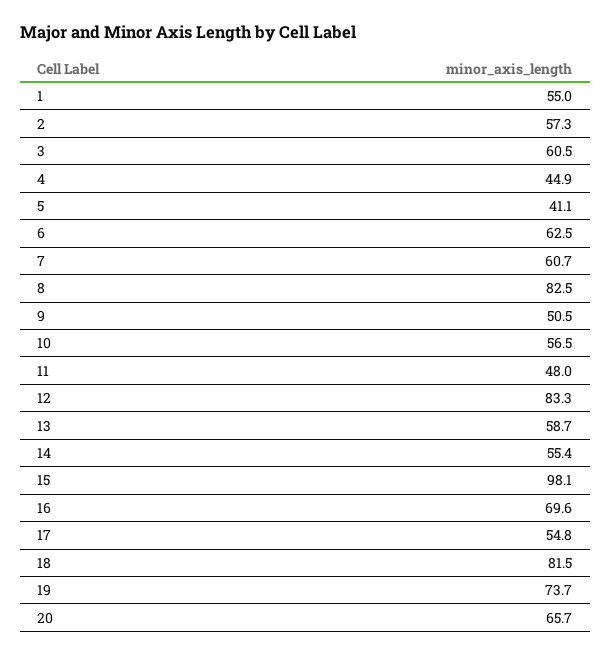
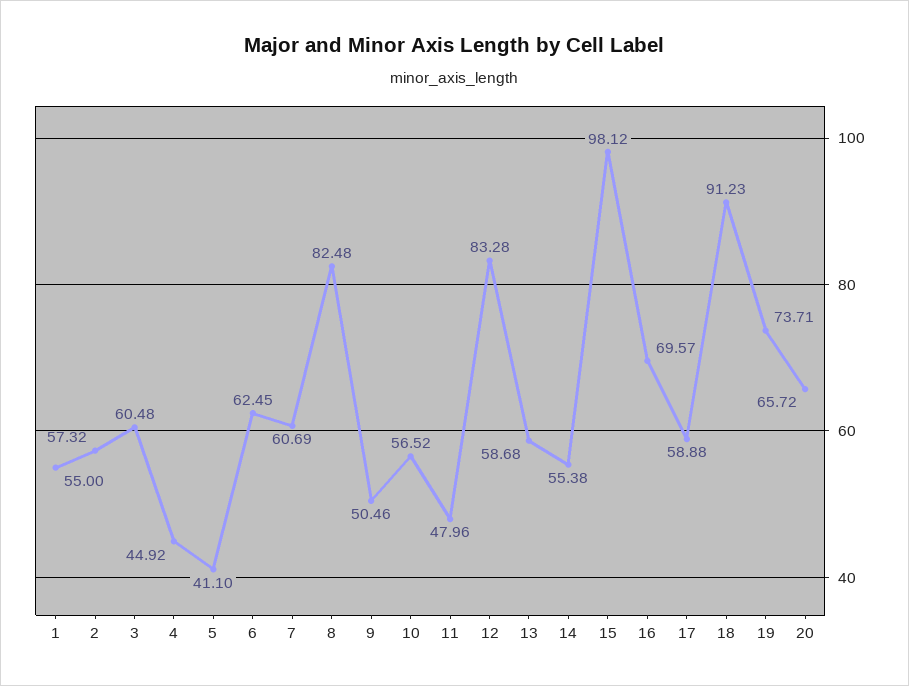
17: 54.8 -> 58.88
18: 81.5 -> 91.23

